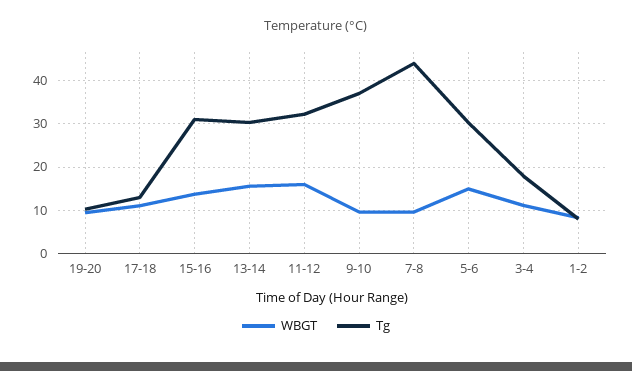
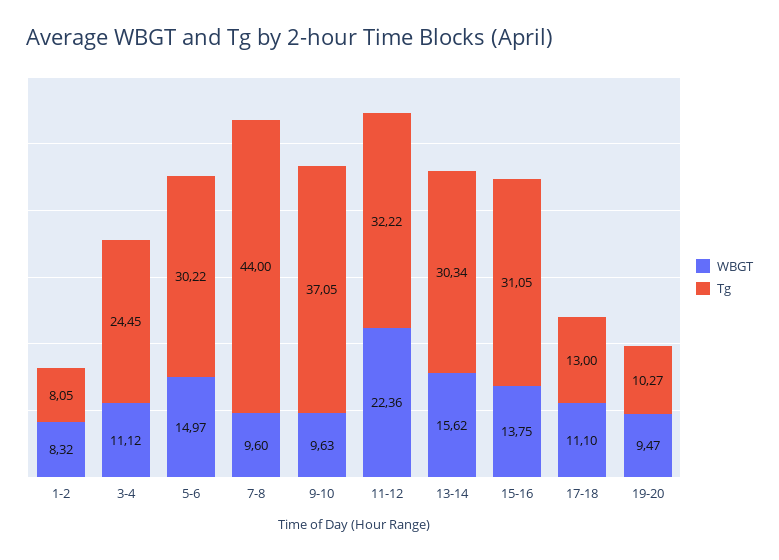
WBGT, 11-12: 16 -> 22.36
Tg, 3-4: 18 -> 24.45

